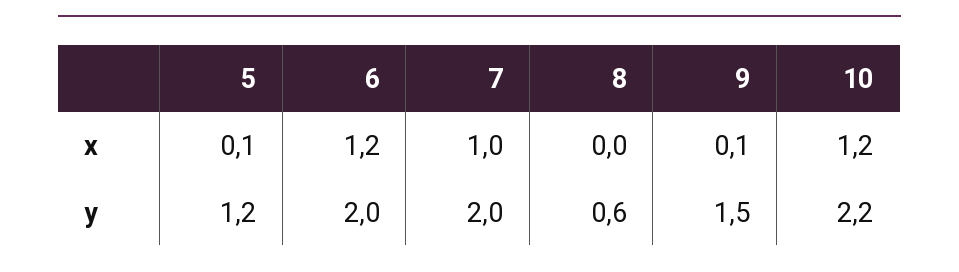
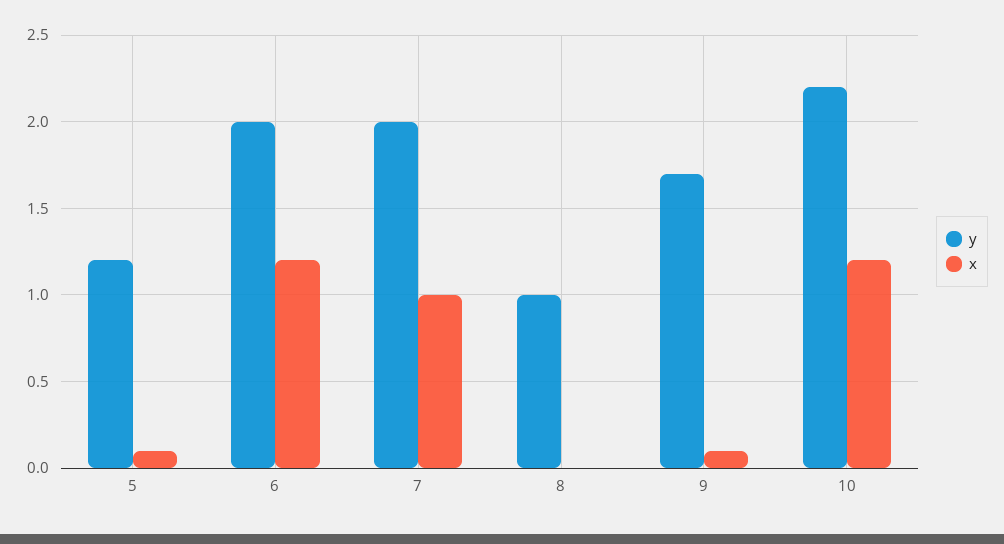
y, 8: 0.6 -> 1
y, 9: 1.5 -> 1.7

